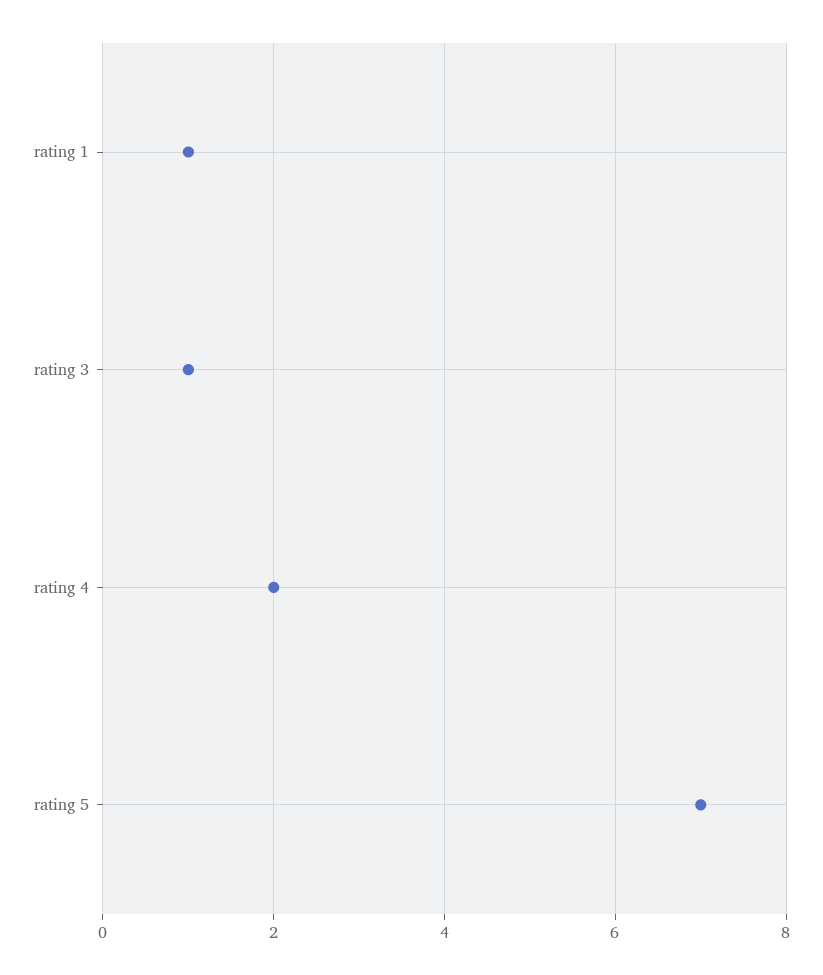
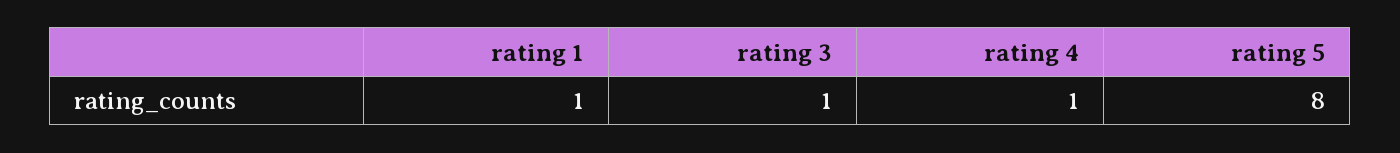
rating 4: 2 -> 1
rating 5: 7 -> 8

